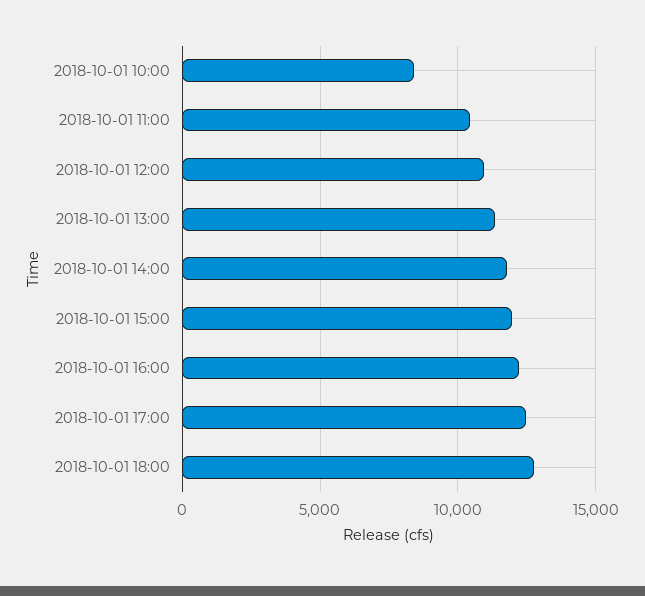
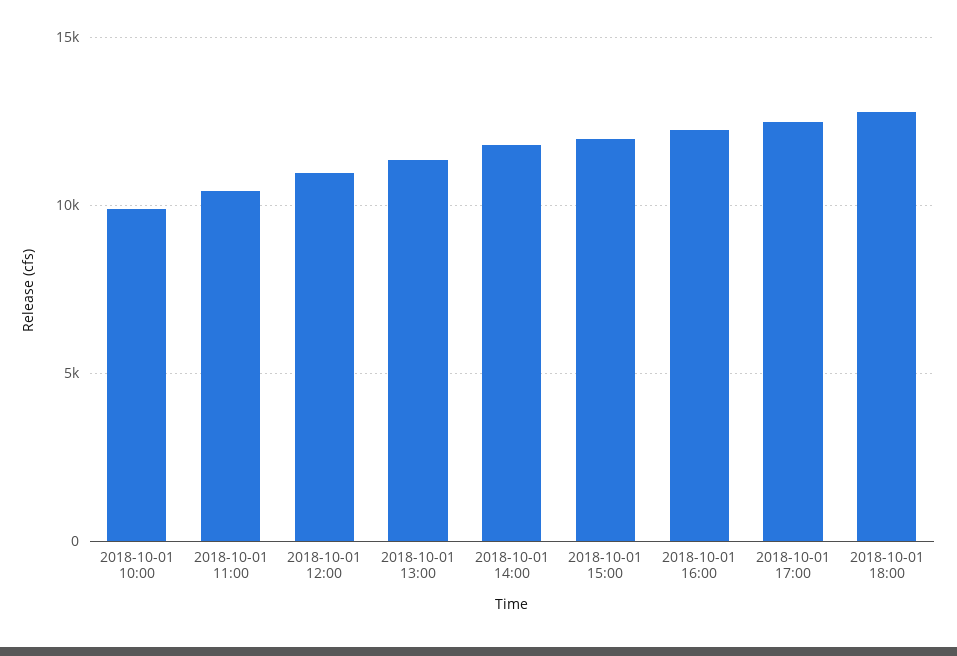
2018-10-01 10:00: 8500 -> 10000

